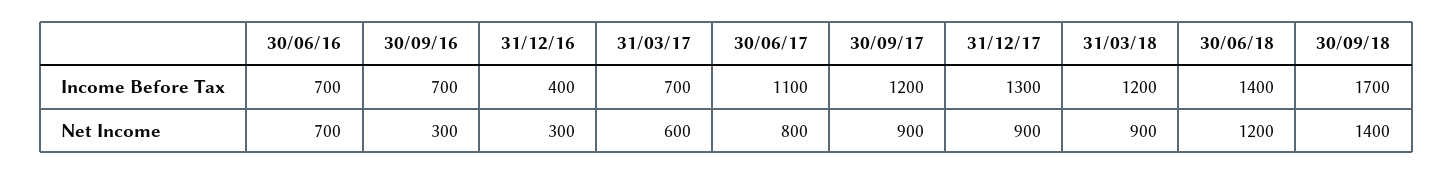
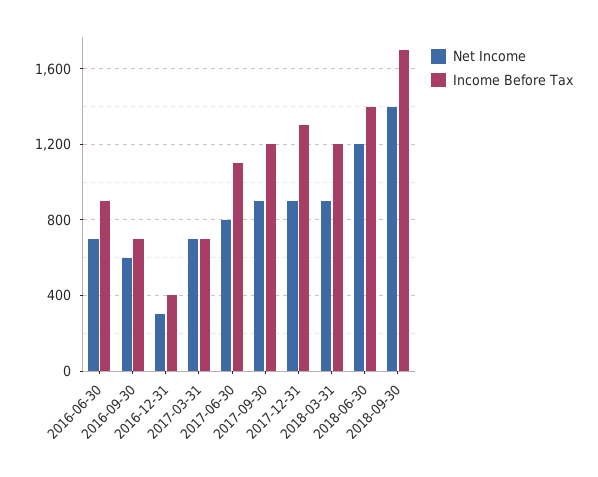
Income Before Tax, 30/06/16: 700 -> 900
Net Income, 30/09/16: 300 -> 600
Net Income, 31/03/17: 600 -> 700

